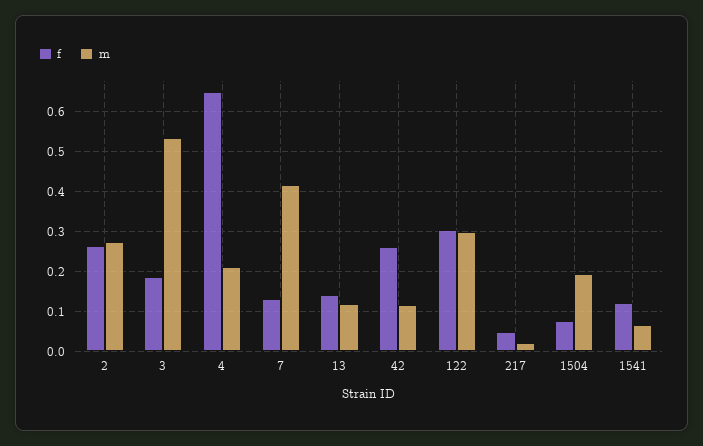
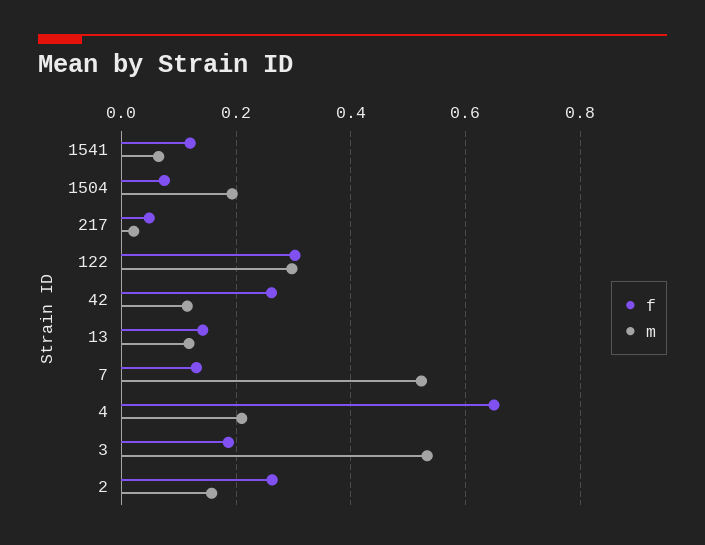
m, 2: 0.28 -> 0.16
m, 7: 0.42 -> 0.52

